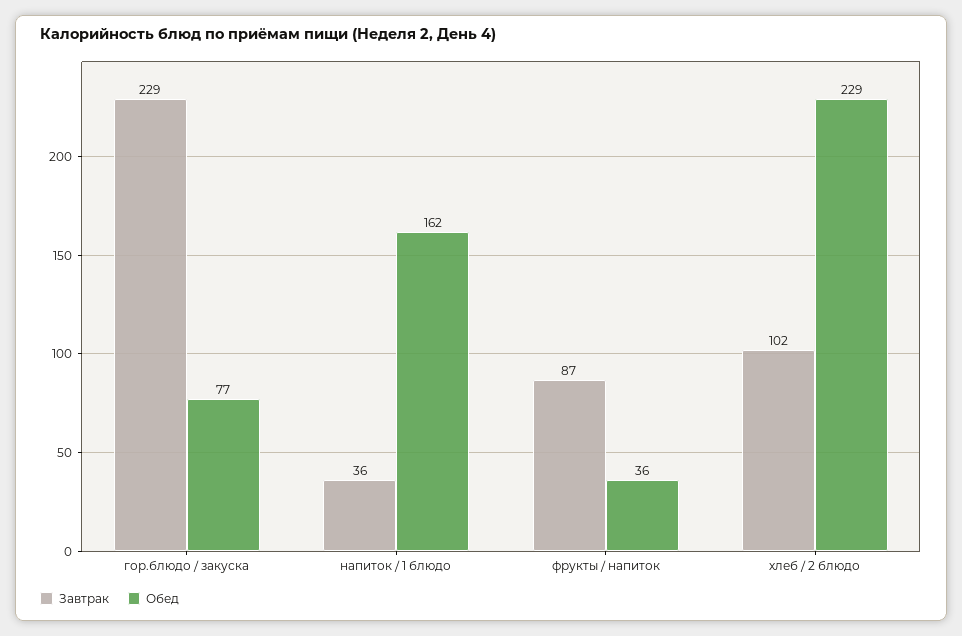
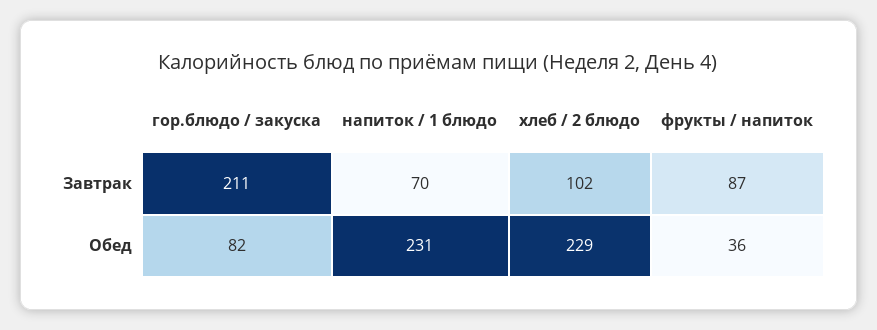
Завтрак, гор.блюдо / закуска: 229 -> 211
Обед, гор.блюдо / закуска: 77 -> 82
Завтрак, напиток / 1 блюдо: 36 -> 70
Обед, напиток / 1 блюдо: 162 -> 231

